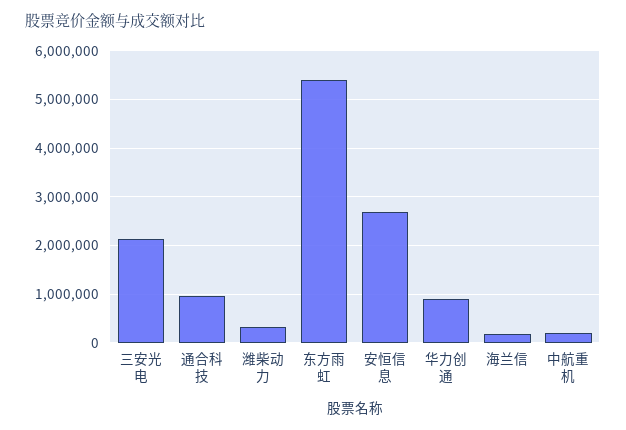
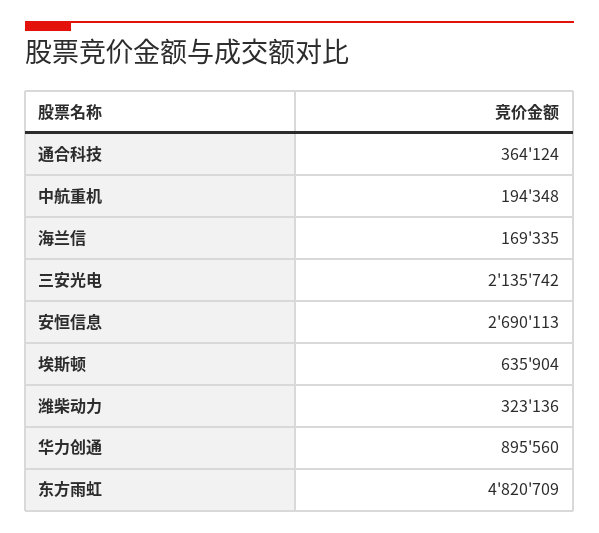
通合科技: 1000000 -> 364124
东方雨虹: 5400000 -> 4820709
埃斯顿: none -> 635904

